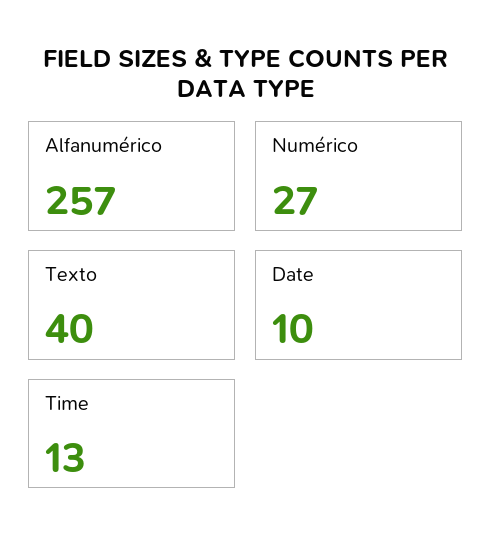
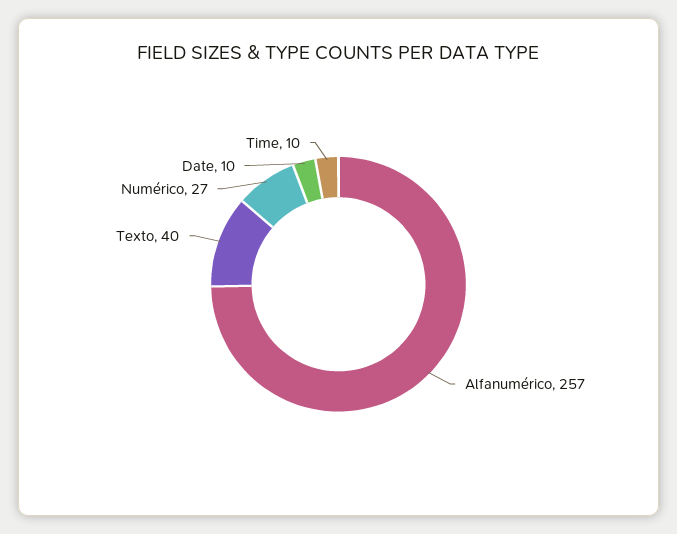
Time: 13 -> 10

